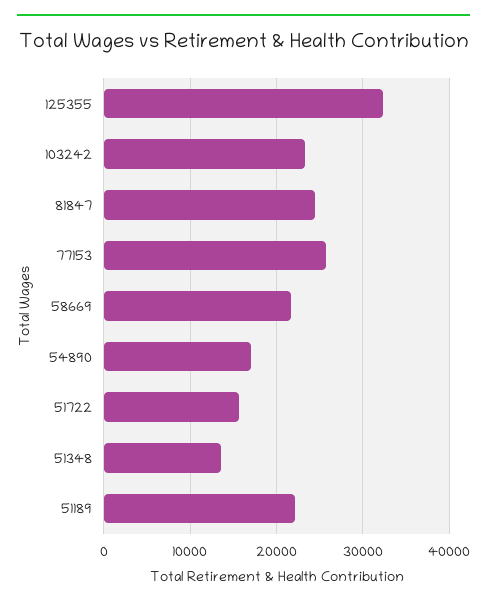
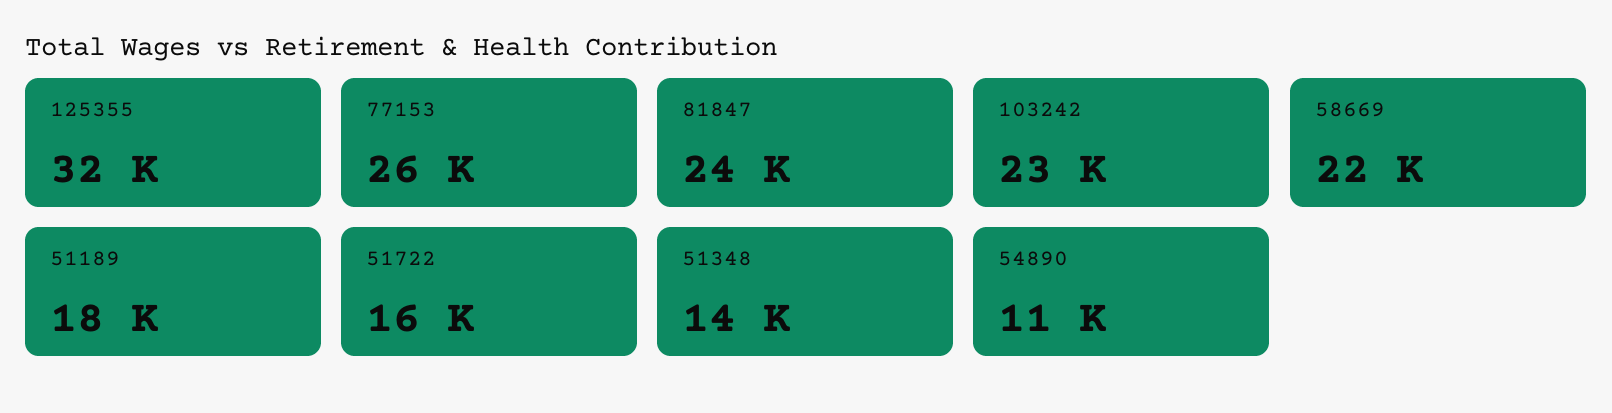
54890: 17000 -> 11000
51189: 22000 -> 18000

